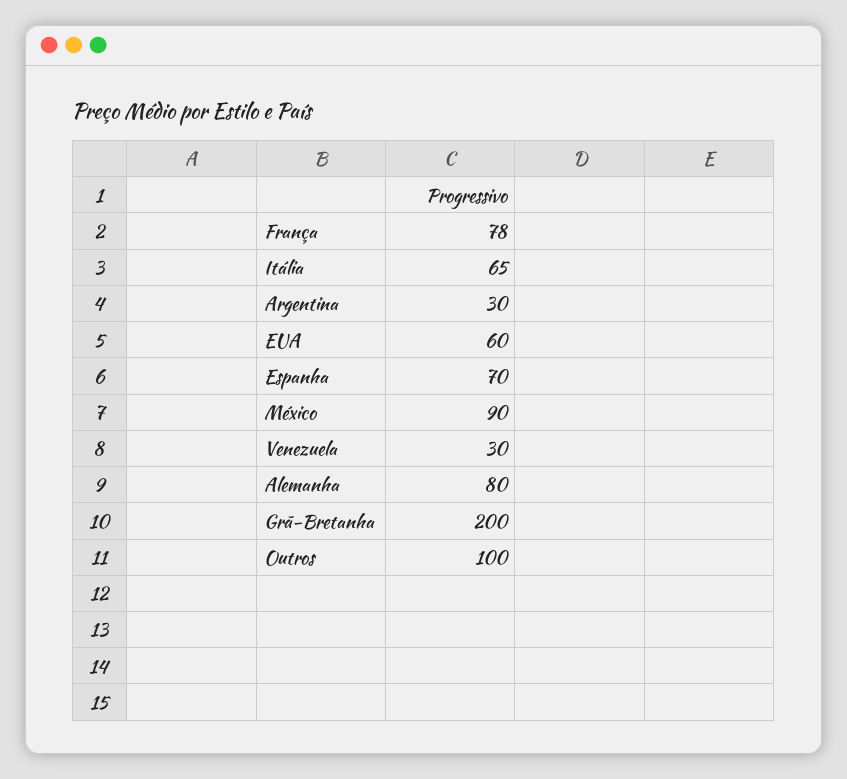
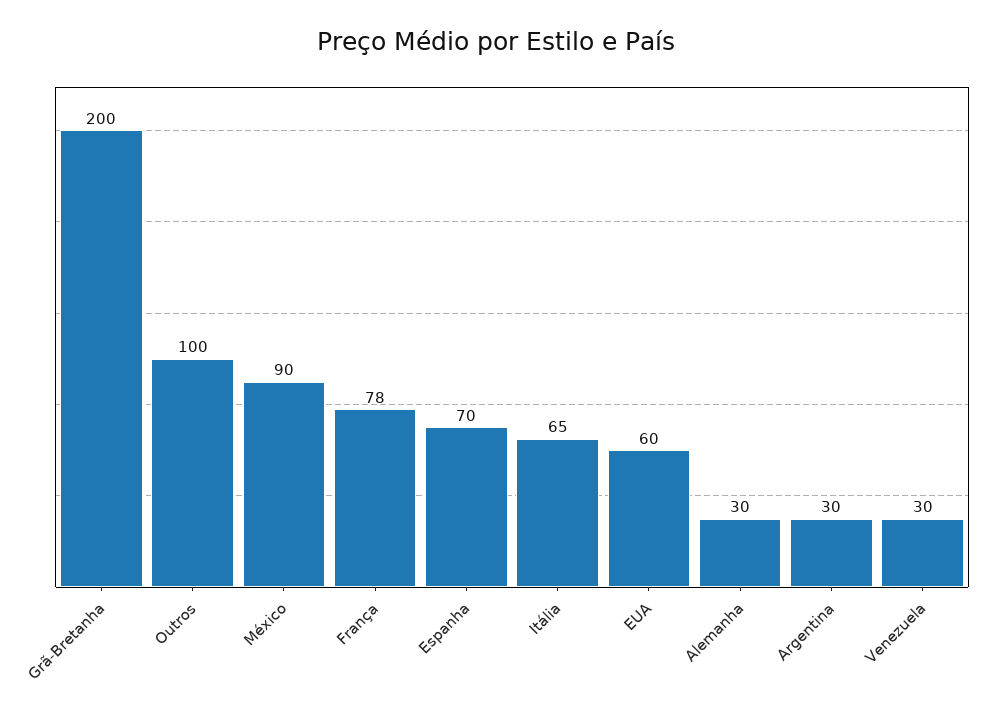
Alemanha: 80 -> 30

